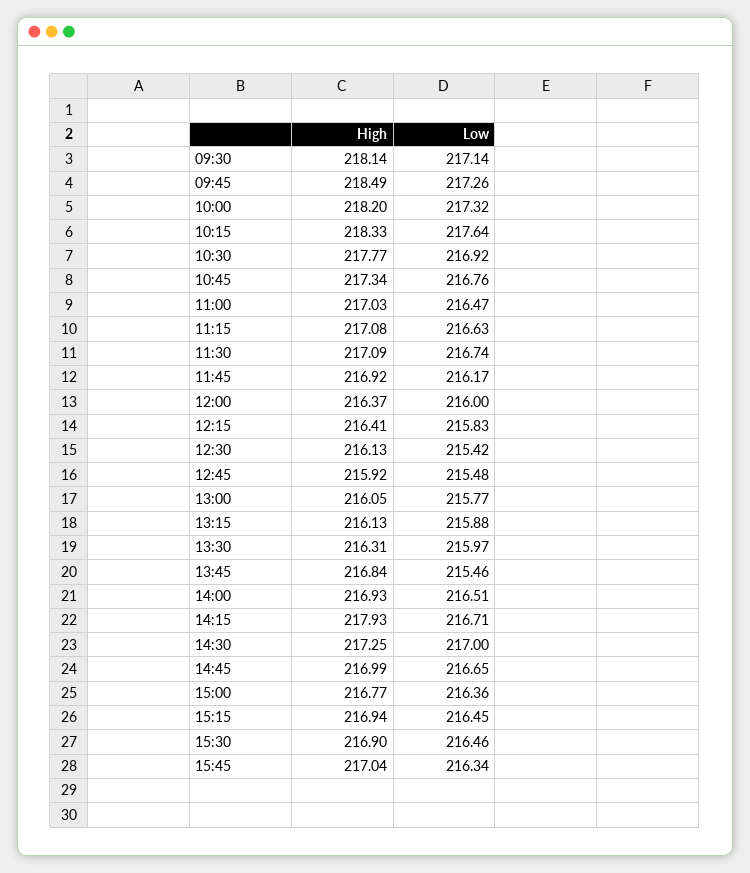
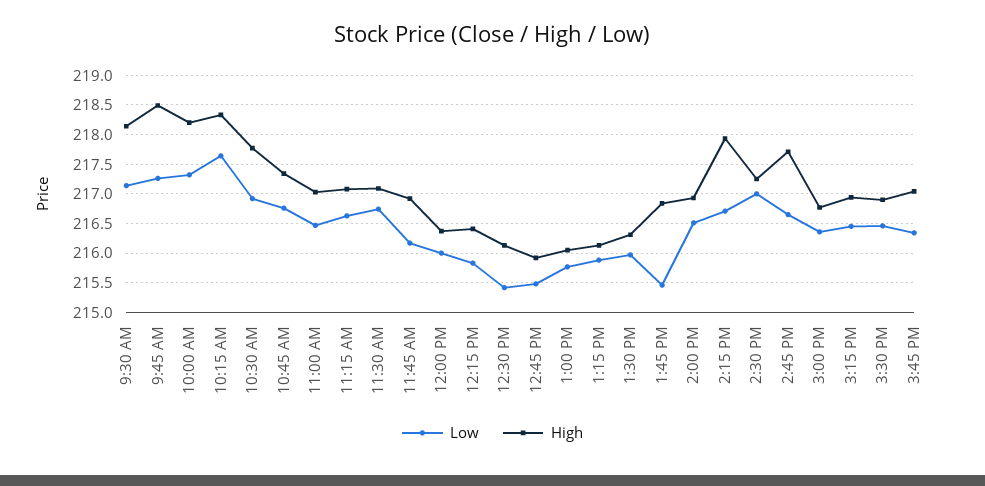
High, 14:45: 216.99 -> 217.75

